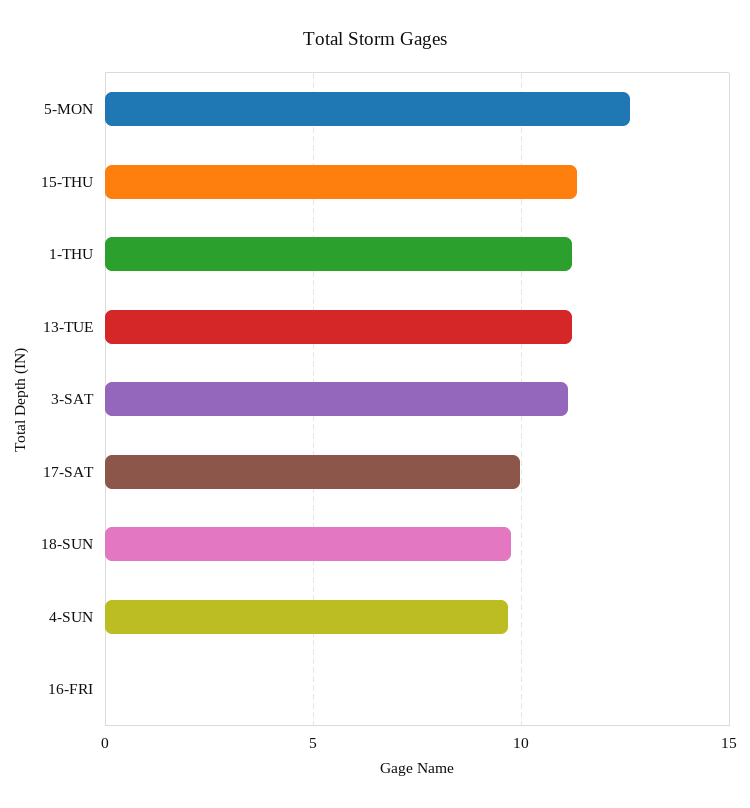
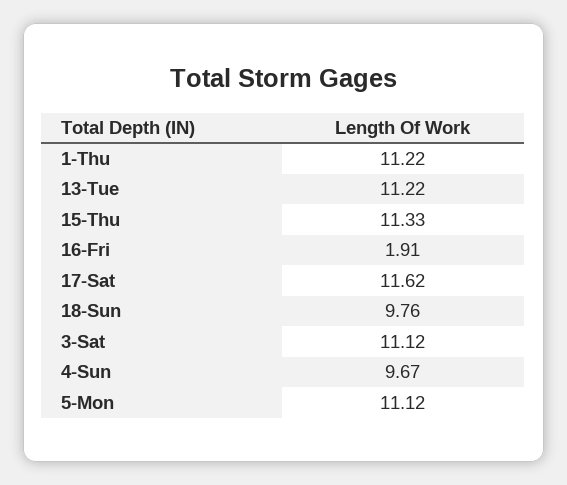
5-MON: 12.5 -> 11.12
17-SAT: 10 -> 11.62
16-FRI: 0 -> 1.91

